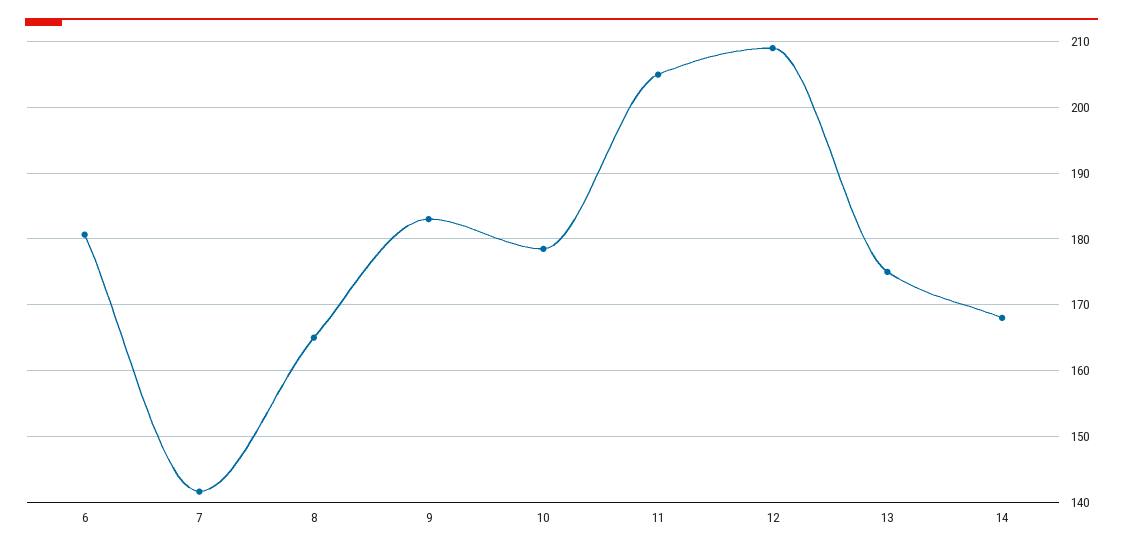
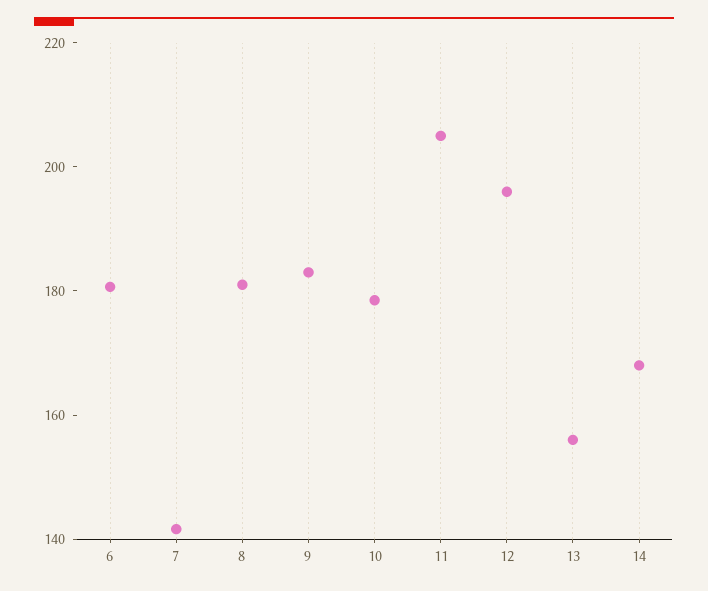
8: 165 -> 180
12: 209 -> 195
13: 175 -> 155

